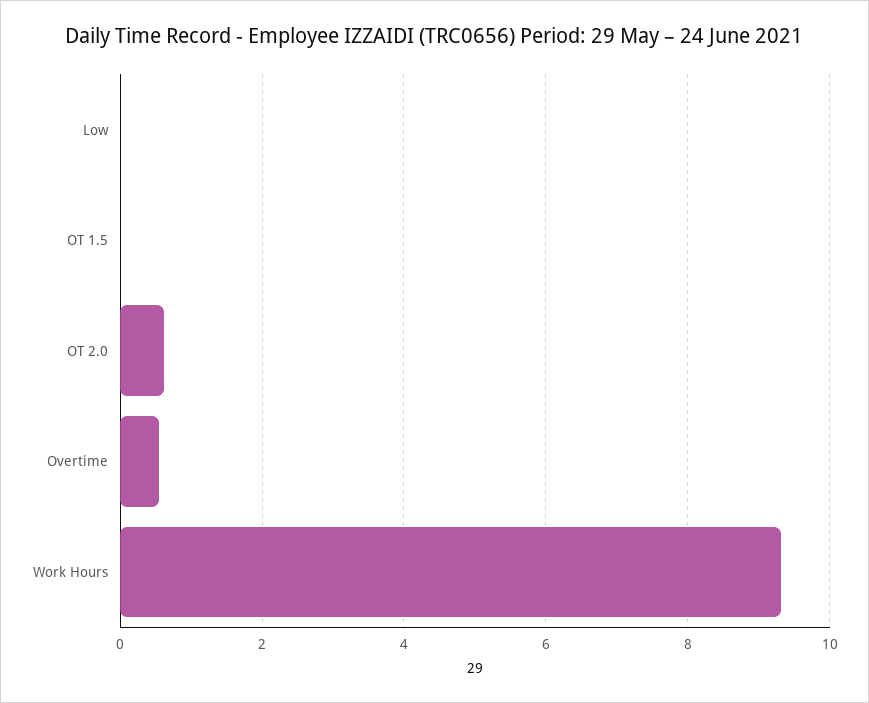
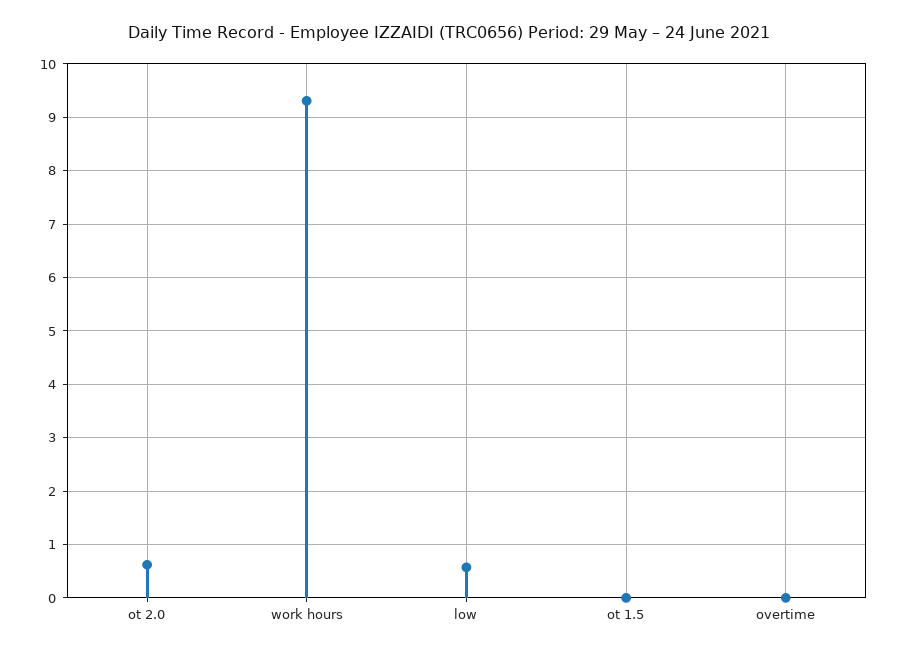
Low: 0 -> 0.6
Overtime: 0.6 -> 0

